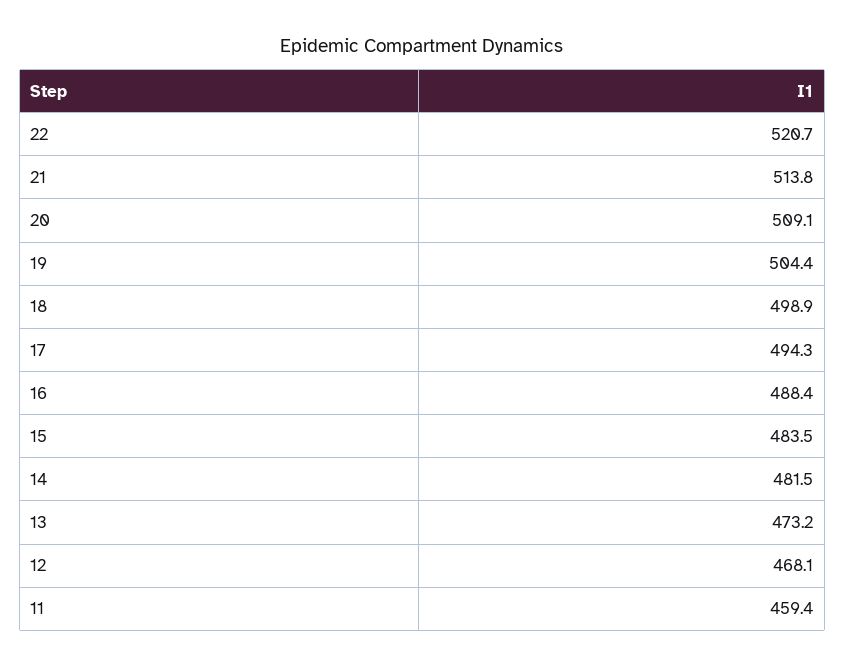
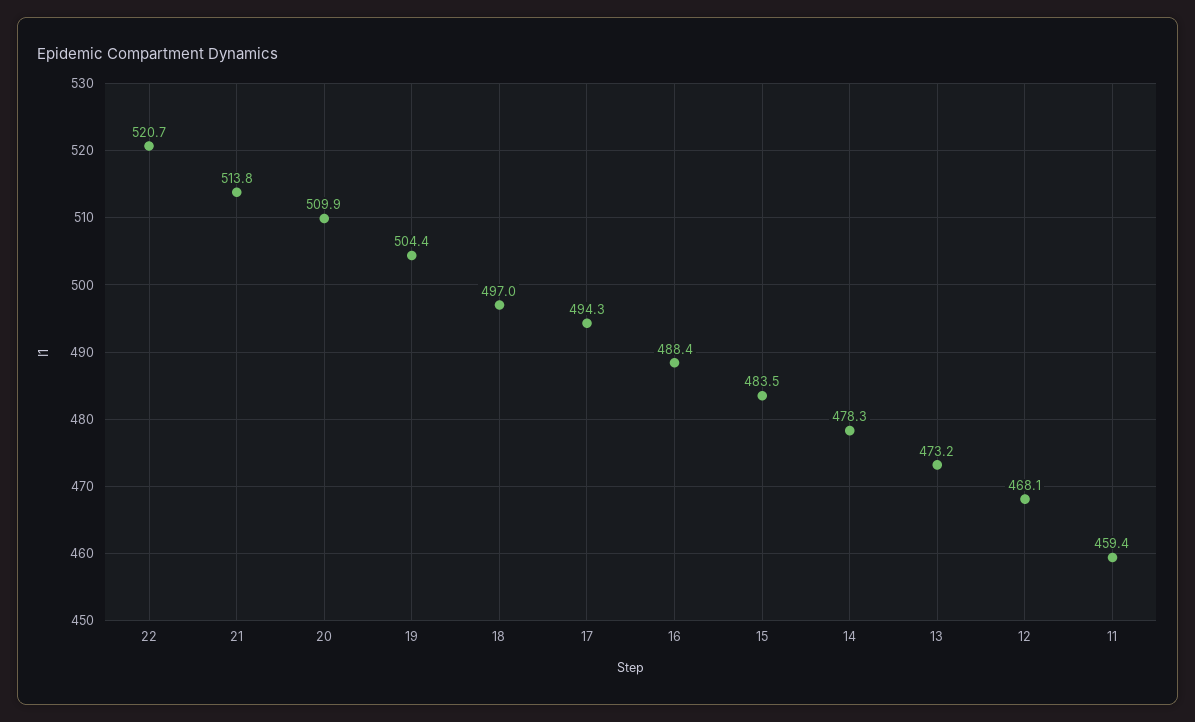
20: 509.1 -> 509.9
18: 498.9 -> 497
14: 481.5 -> 478.3

